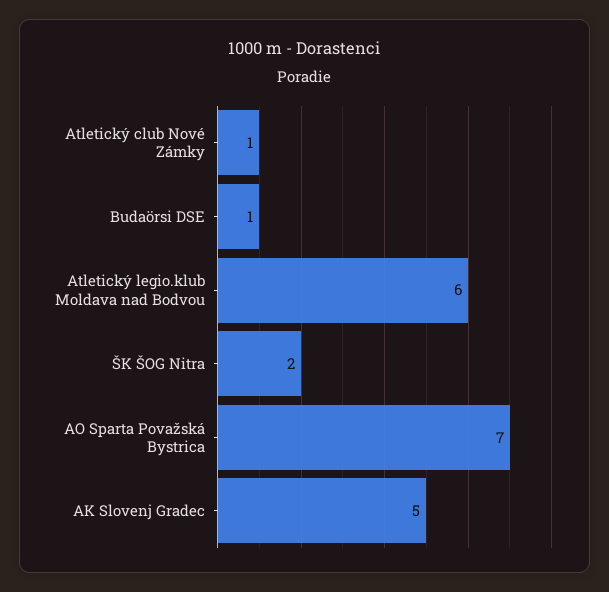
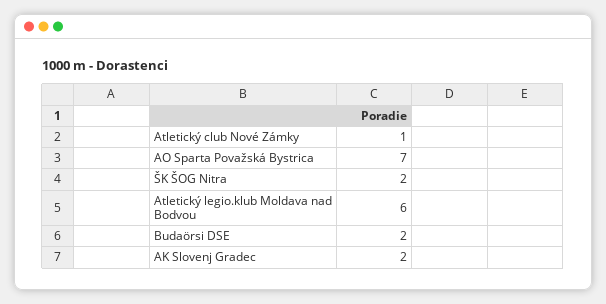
Budaörsi DSE: 1 -> 2
AK Slovenj Gradec: 5 -> 2

